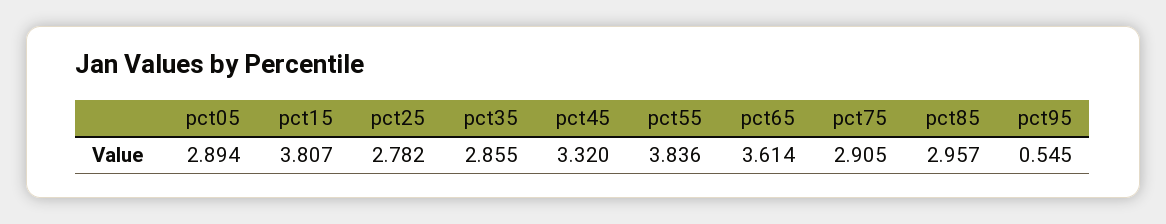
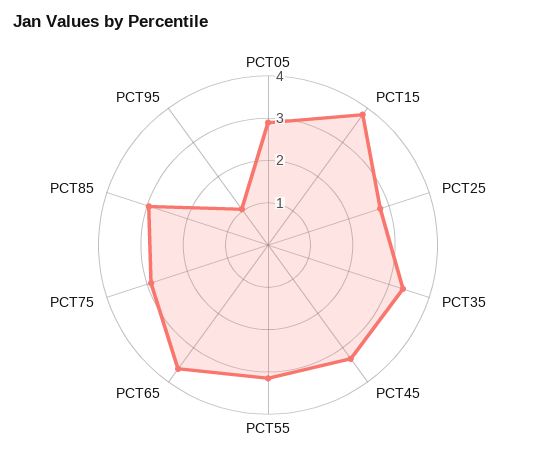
pct35: 2.855 -> 3.4
pct55: 3.836 -> 3.2
pct95: 0.545 -> 1

